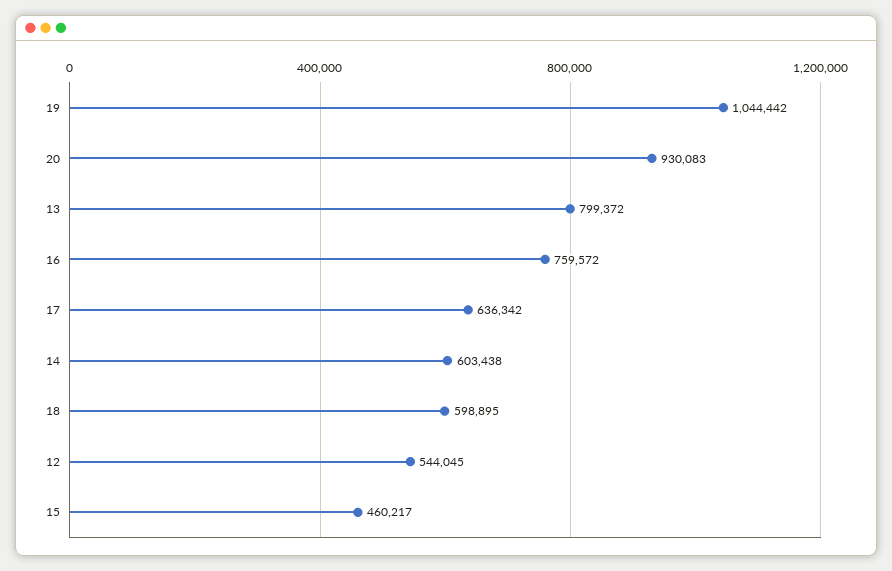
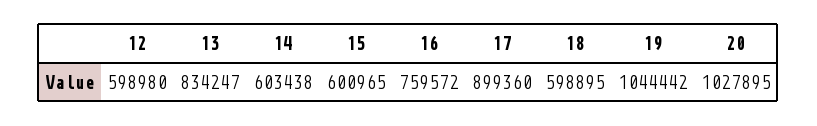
20: 930083 -> 1027895
13: 799372 -> 834247
17: 636342 -> 899360
12: 544045 -> 598980
15: 460217 -> 600965

